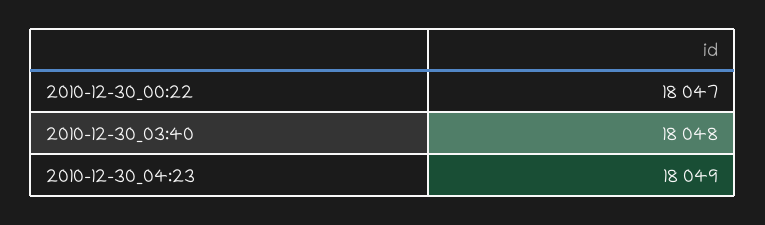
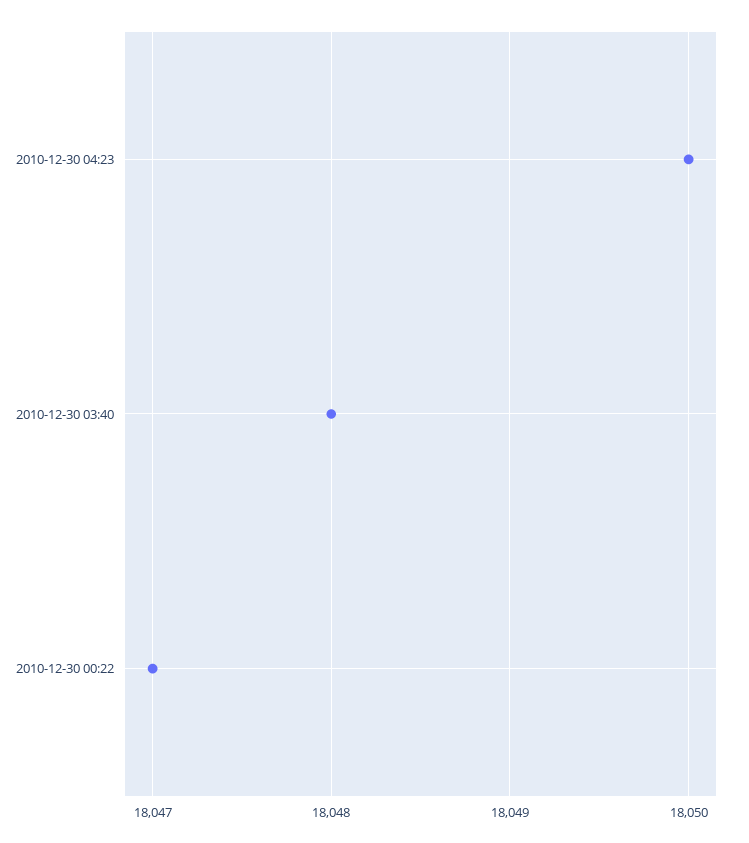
2010-12-30_04:23: 18049 -> 18050

